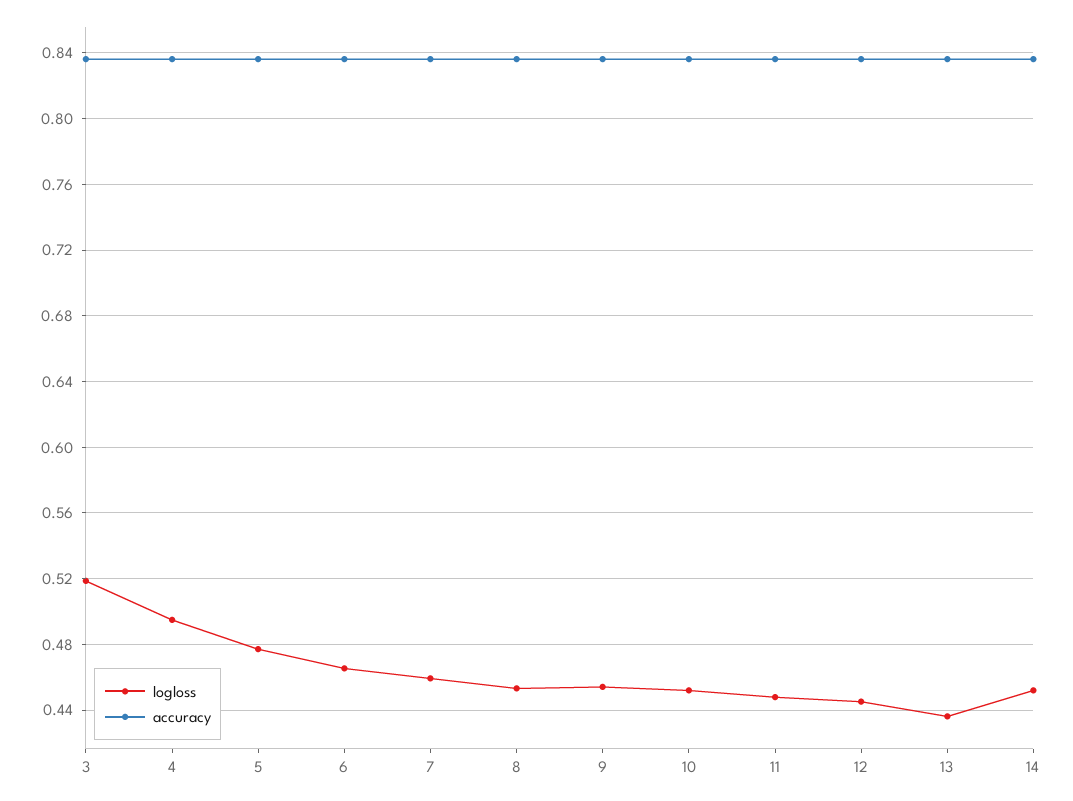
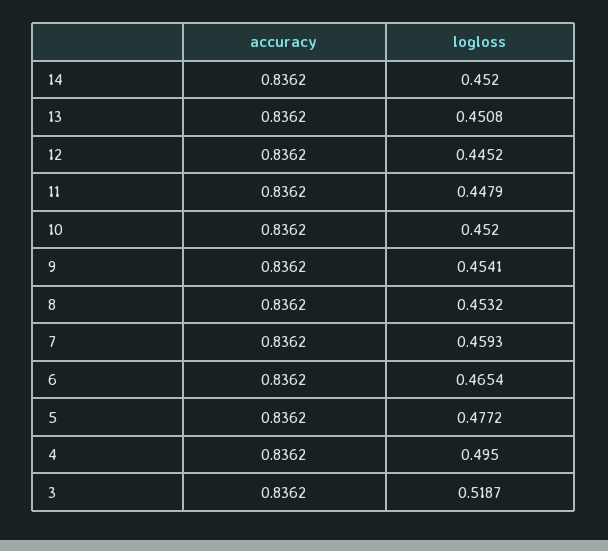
logloss, 13: 0.435 -> 0.4508

